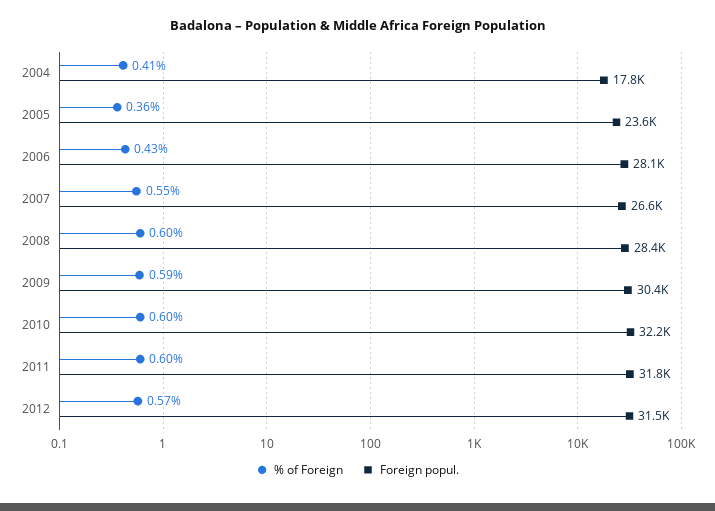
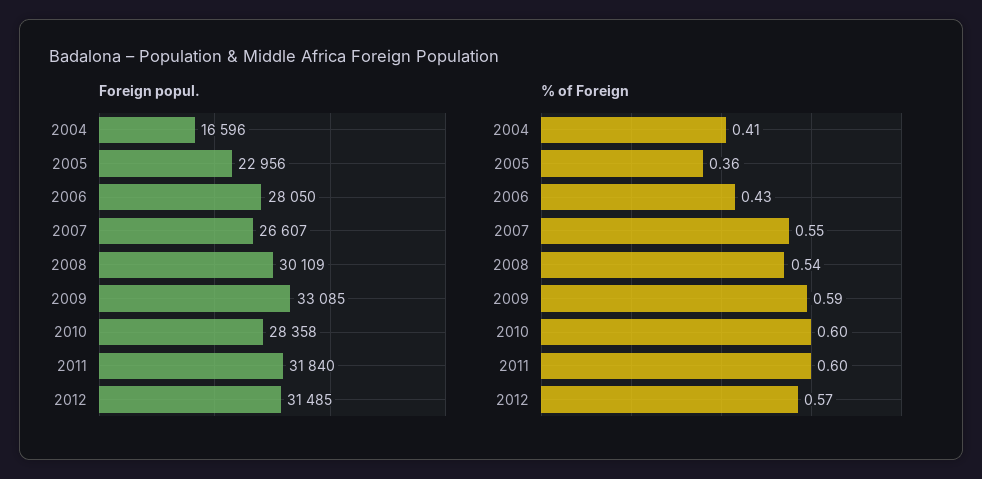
Foreign popul., 2004: 17800 -> 16596
Foreign popul., 2005: 23600 -> 22956
% of Foreign, 2008: 0.6 -> 0.54
Foreign popul., 2008: 28400 -> 30109
Foreign popul., 2009: 30400 -> 33085
Foreign popul., 2010: 32200 -> 28358

